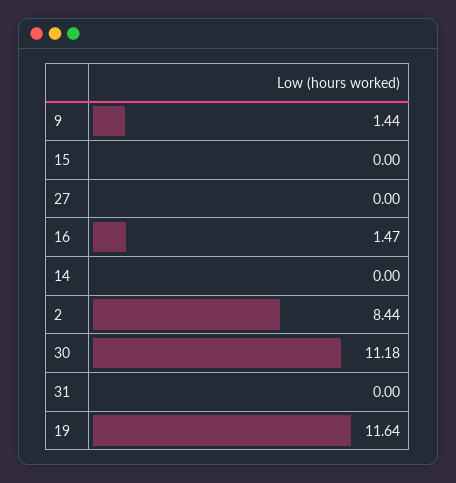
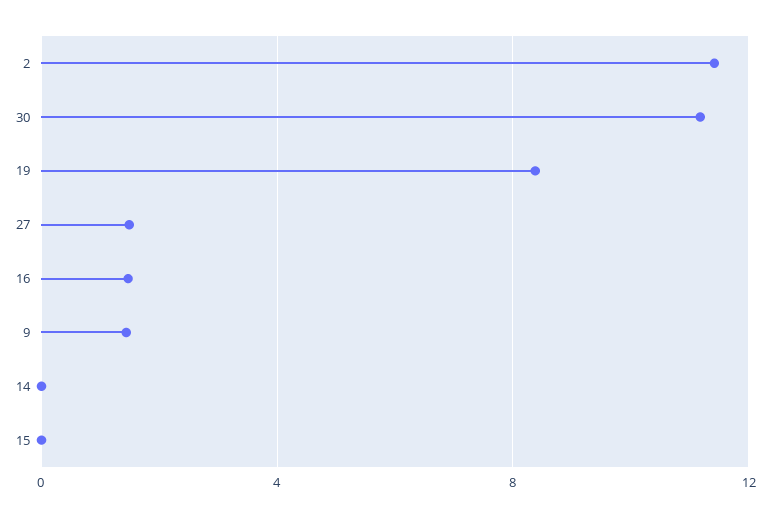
27: 0 -> 1.5
2: 8.44 -> 11.5
31: 0 -> none
19: 11.64 -> 8.5

